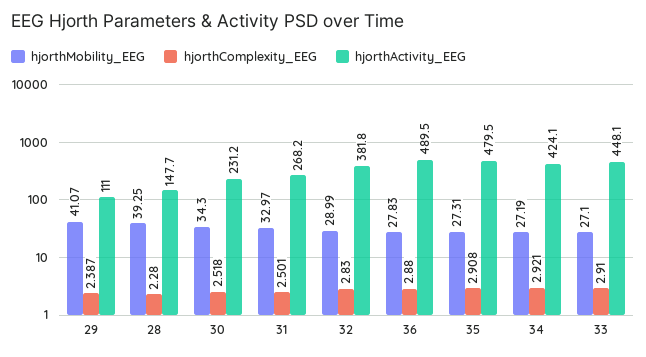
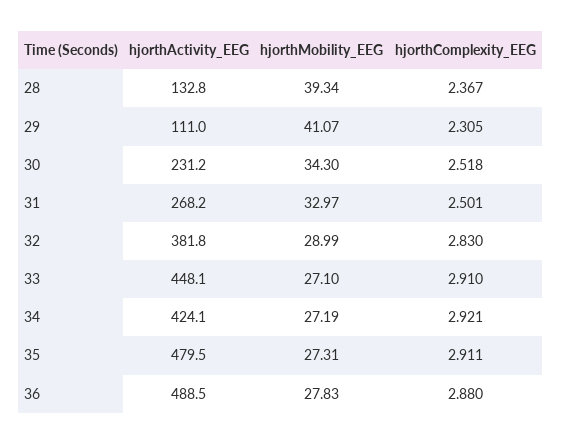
hjorthComplexity_EEG, 29: 2.387 -> 2.305
hjorthMobility_EEG, 28: 39.25 -> 39.34
hjorthComplexity_EEG, 28: 2.28 -> 2.367
hjorthActivity_EEG, 28: 147.7 -> 132.8
hjorthActivity_EEG, 36: 489.5 -> 488.5
hjorthComplexity_EEG, 35: 2.908 -> 2.911

